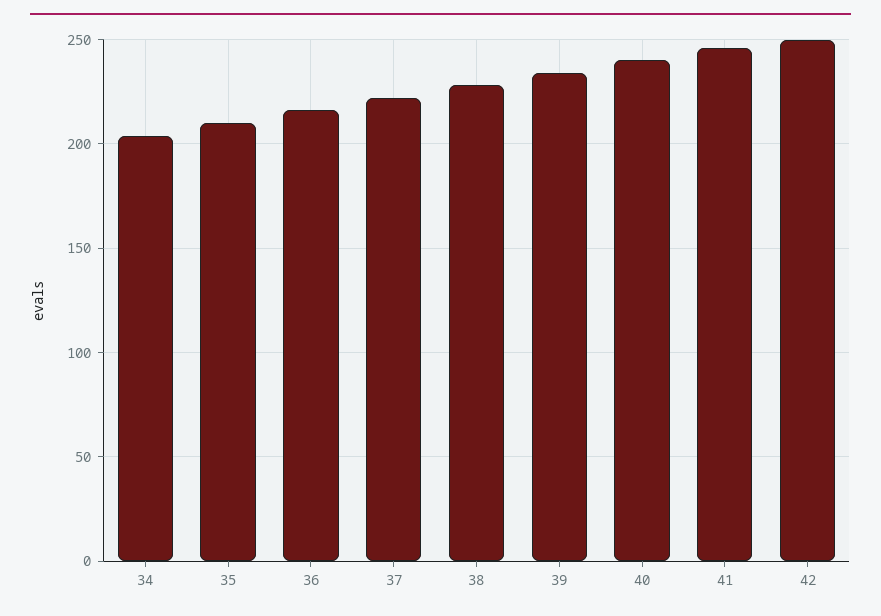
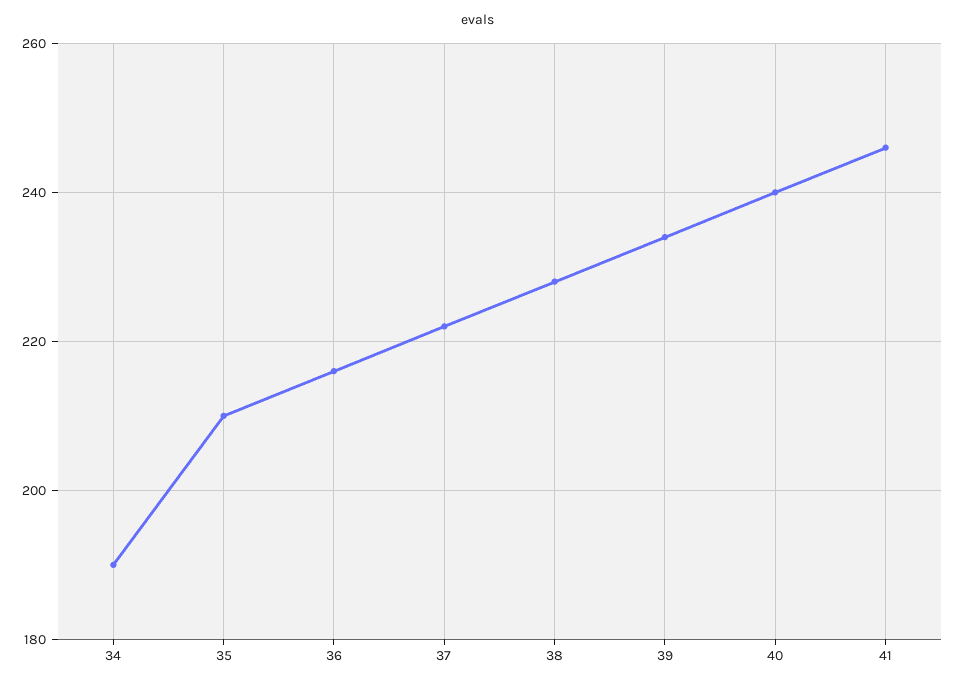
34: 205 -> 190
42: 250 -> none

